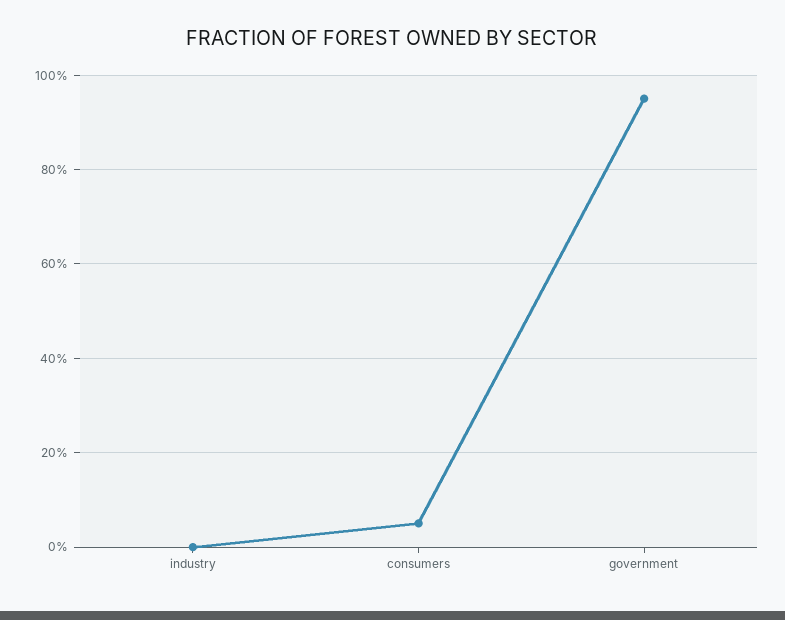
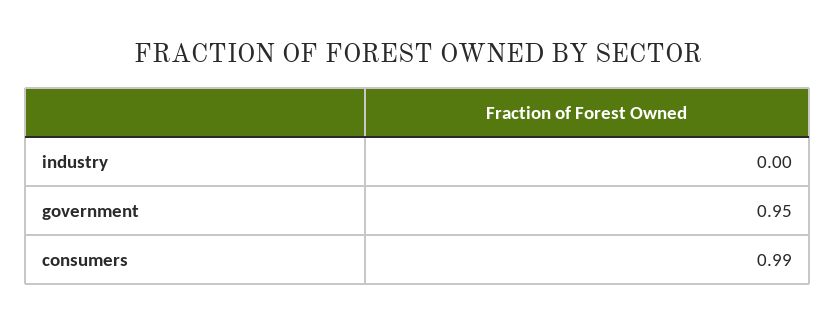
consumers: 0.05 -> 0.99

